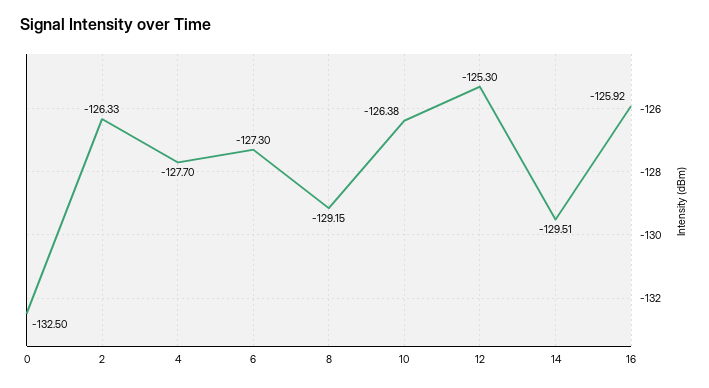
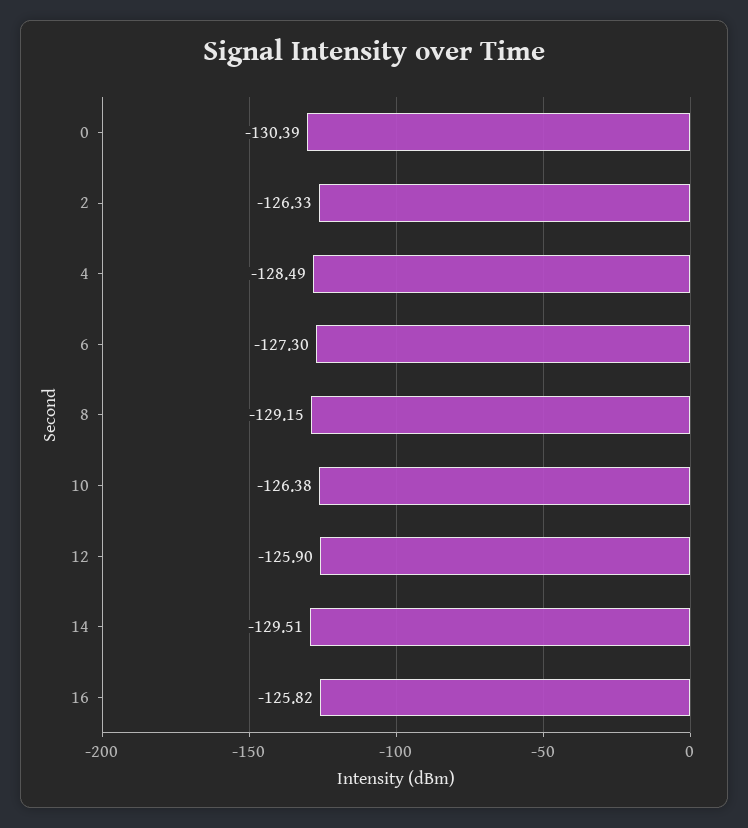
0: -132.5 -> -130.39
4: -127.7 -> -128.49
12: -125.3 -> -125.9
16: -125.92 -> -125.82

